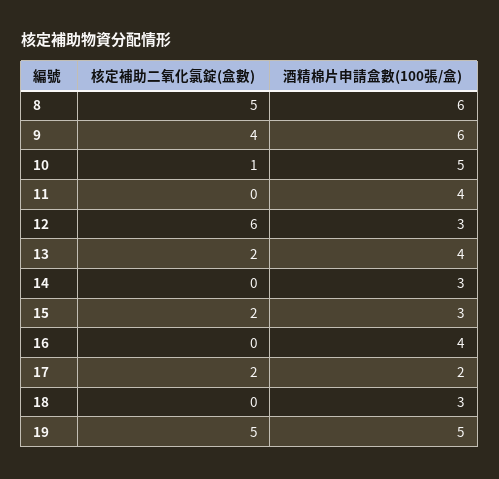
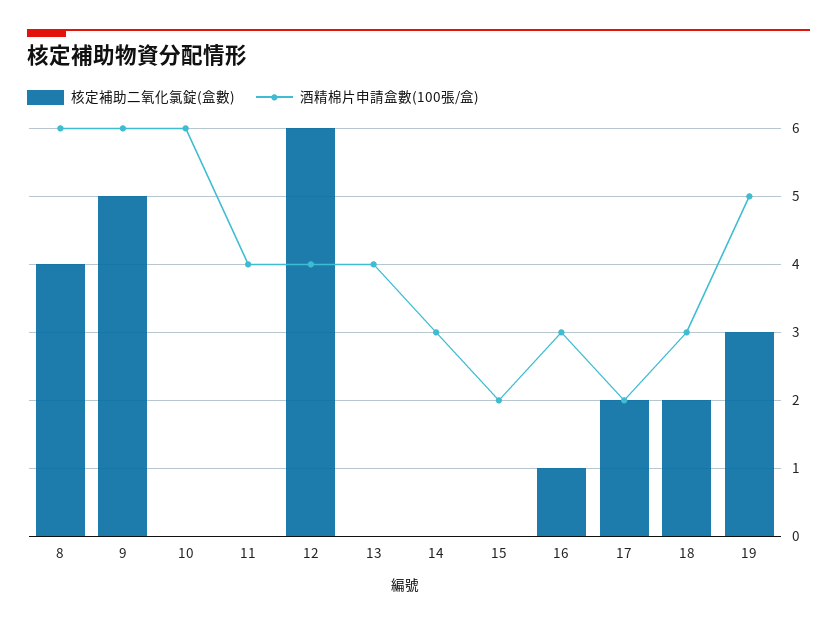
核定補助二氧化氯錠(盒數), 8: 5 -> 4
核定補助二氧化氯錠(盒數), 9: 4 -> 5
核定補助二氧化氯錠(盒數), 10: 1 -> 0
酒精棉片申請盒數(100張/盒), 10: 5 -> 6
酒精棉片申請盒數(100張/盒), 12: 3 -> 4
核定補助二氧化氯錠(盒數), 13: 2 -> 0
核定補助二氧化氯錠(盒數), 15: 2 -> 0
酒精棉片申請盒數(100張/盒), 15: 3 -> 2
核定補助二氧化氯錠(盒數), 16: 0 -> 1
酒精棉片申請盒數(100張/盒), 16: 4 -> 3
核定補助二氧化氯錠(盒數), 18: 0 -> 2
核定補助二氧化氯錠(盒數), 19: 5 -> 3

